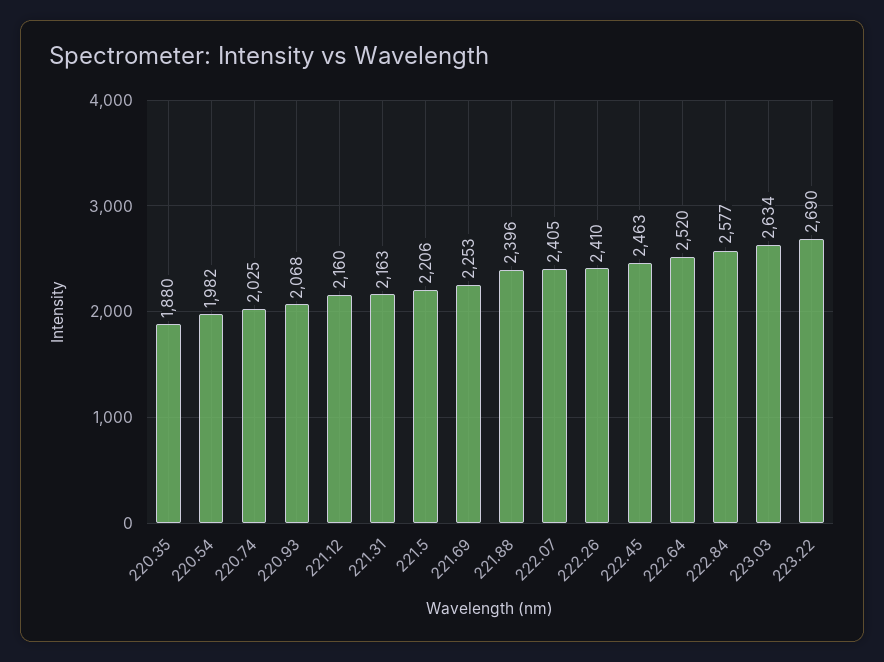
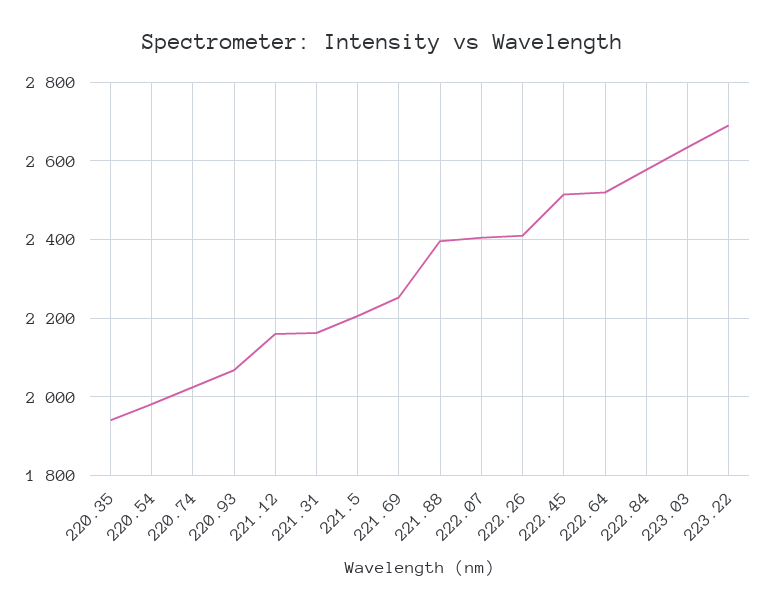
220.35: 1880 -> 1940
222.45: 2463 -> 2520

